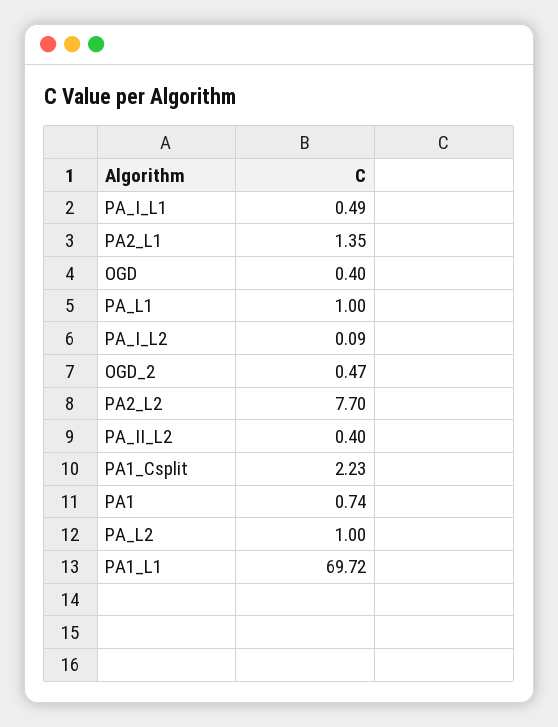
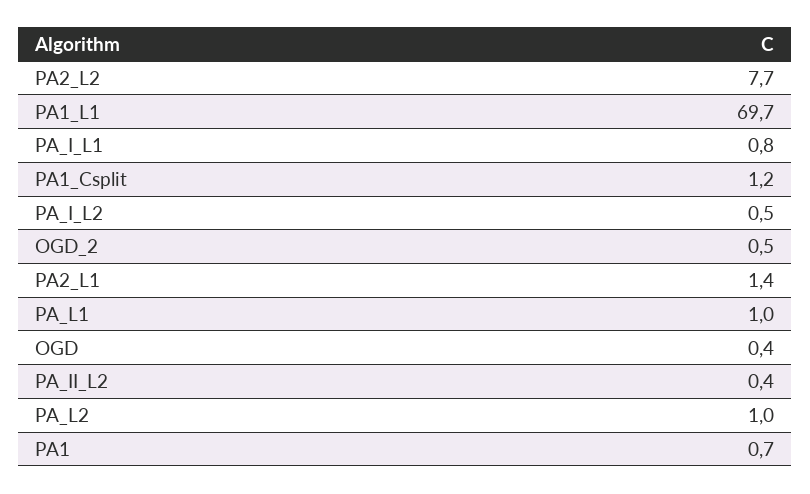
PA_I_L1: 0.49 -> 0.8
PA_I_L2: 0.09 -> 0.5
PA1_Csplit: 2.23 -> 1.2

